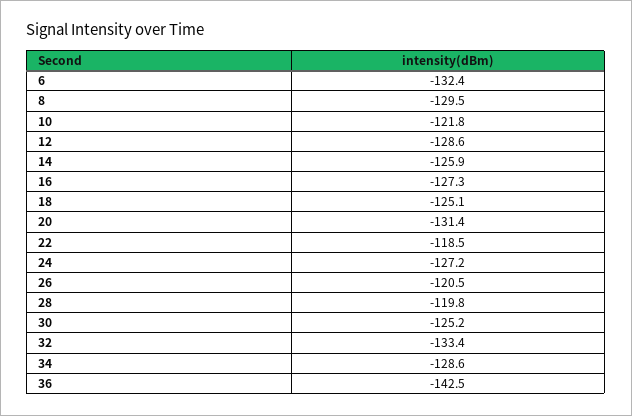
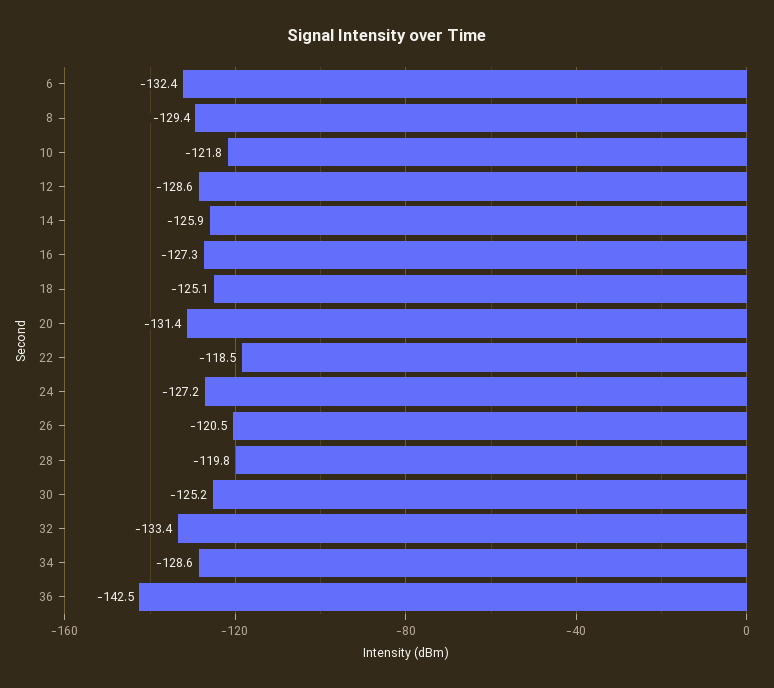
8: -129.5 -> -129.4

